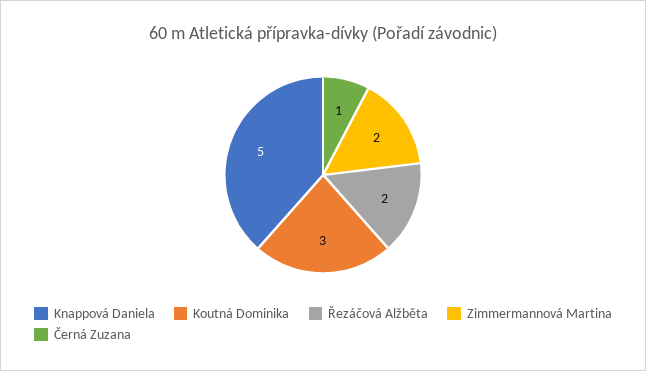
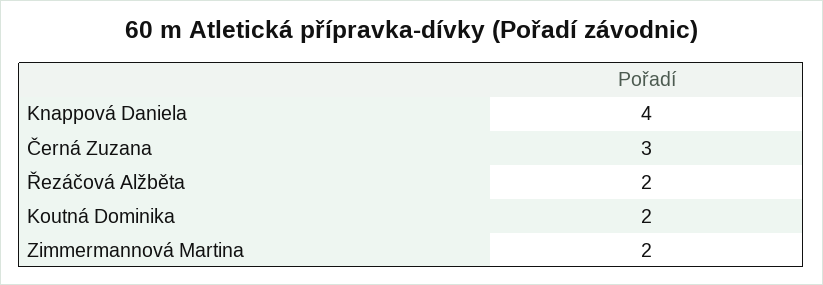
Knappová Daniela: 5 -> 4
Koutná Dominika: 3 -> 2
Černá Zuzana: 1 -> 3

